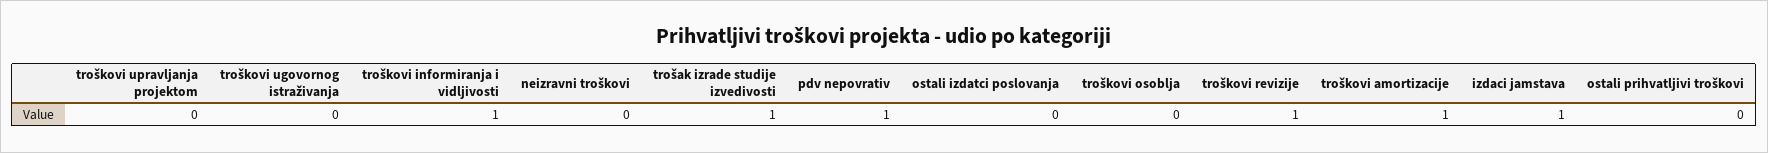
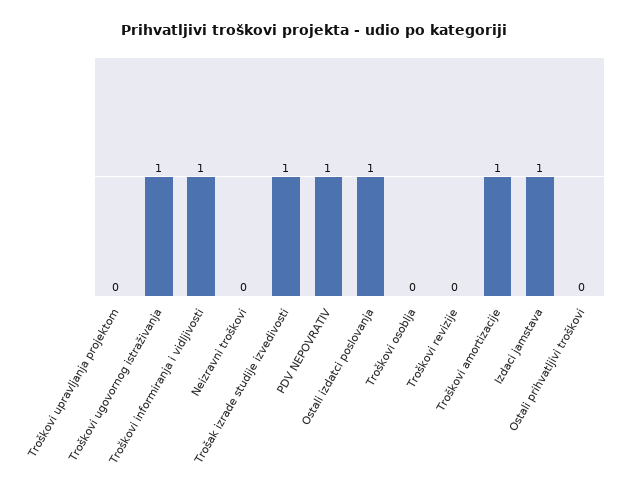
troškovi ugovornog istraživanja: 0 -> 1
ostali izdatci poslovanja: 0 -> 1
troškovi revizije: 1 -> 0

